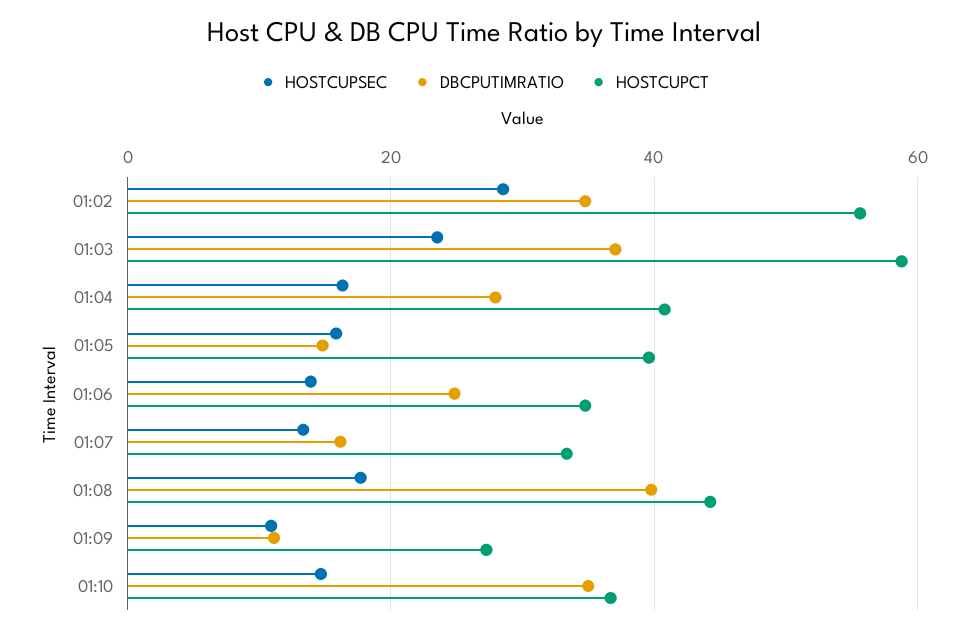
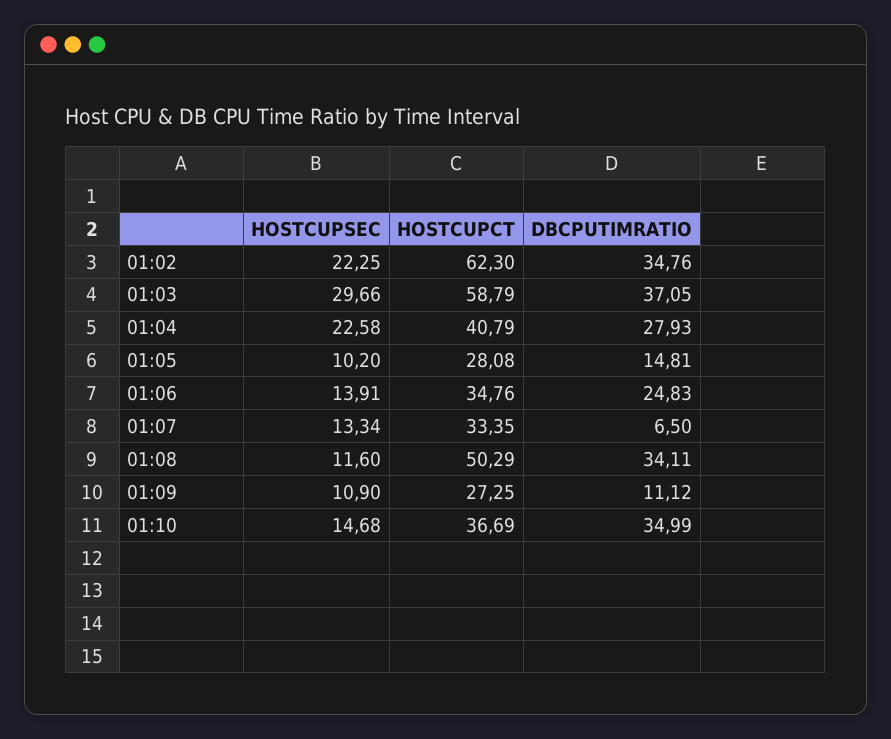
HOSTCUPSEC, 01:02: 28 -> 22.25
HOSTCUPCT, 01:02: 56 -> 62.3
HOSTCUPSEC, 01:03: 24 -> 29.66
HOSTCUPSEC, 01:04: 16 -> 22.58
HOSTCUPSEC, 01:05: 16 -> 10.2
HOSTCUPCT, 01:05: 40 -> 28.08
DBCPUTIMRATIO, 01:07: 16 -> 6.5
HOSTCUPSEC, 01:08: 18 -> 11.6
DBCPUTIMRATIO, 01:08: 40 -> 34.11
HOSTCUPCT, 01:08: 44 -> 50.29

